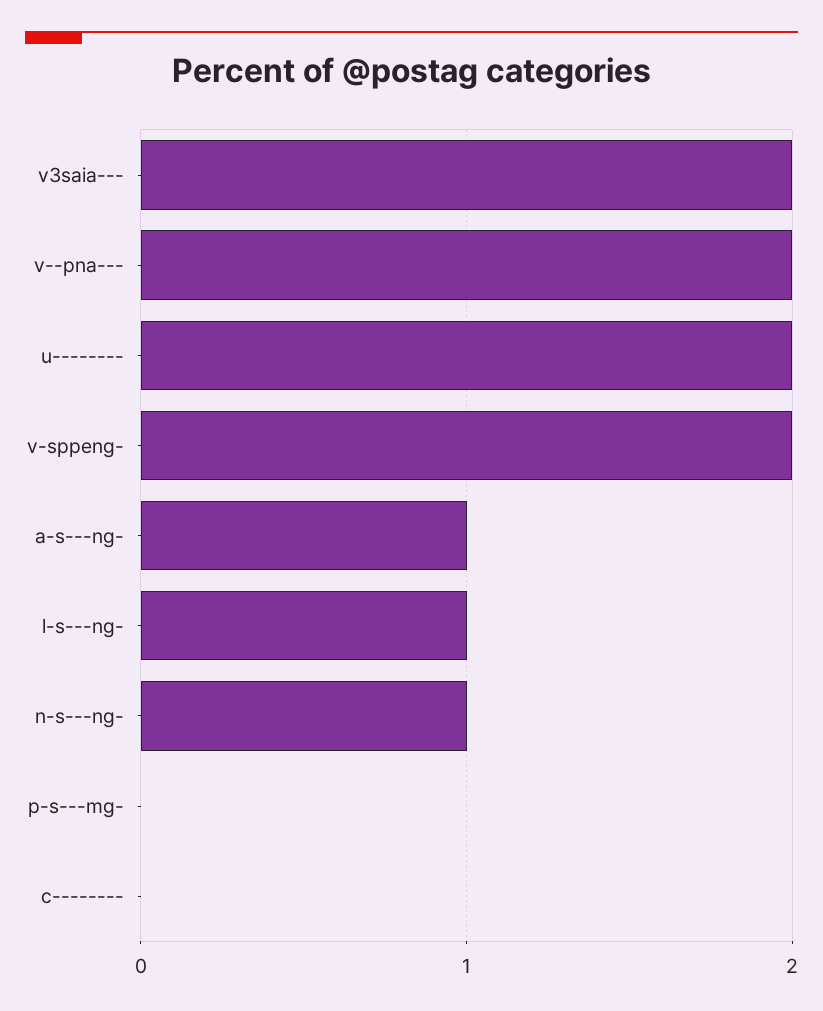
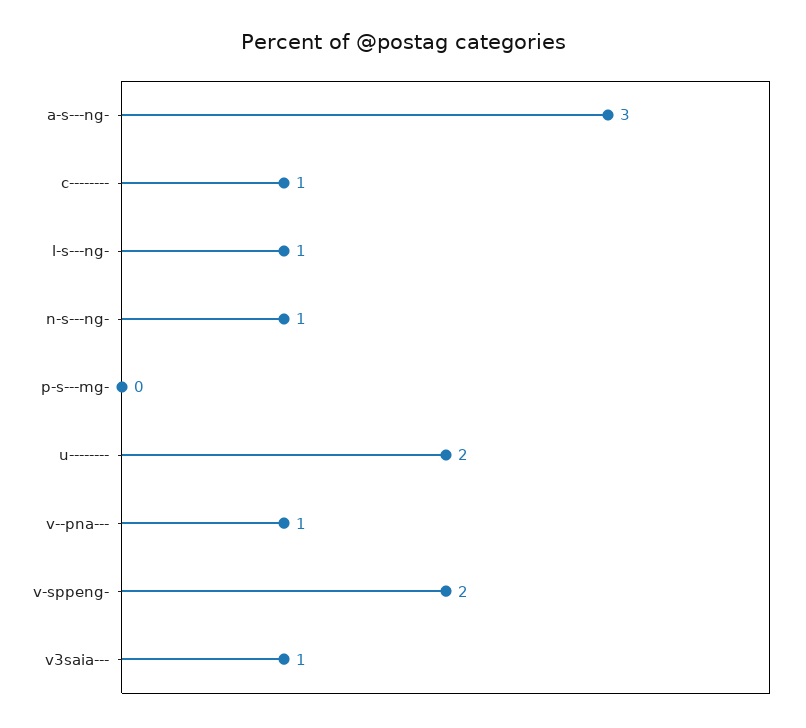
v3saia---: 2 -> 1
v--pna---: 2 -> 1
a-s---ng-: 1 -> 3
c--------: 0 -> 1

